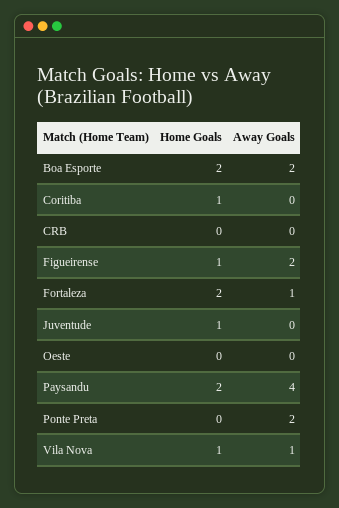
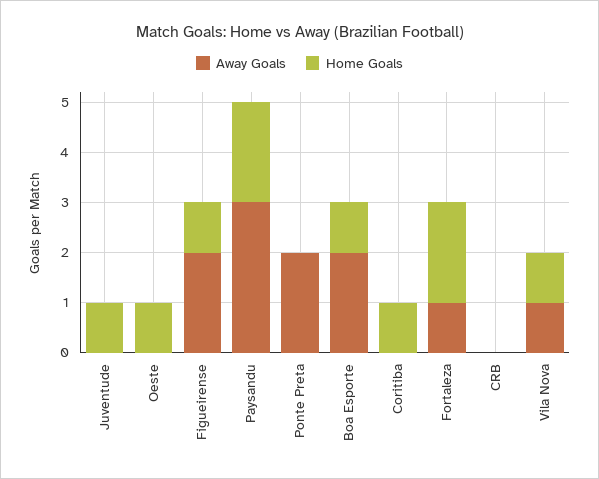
Home Goals, Boa Esporte: 2 -> 1
Home Goals, Oeste: 0 -> 1
Away Goals, Paysandu: 4 -> 3

